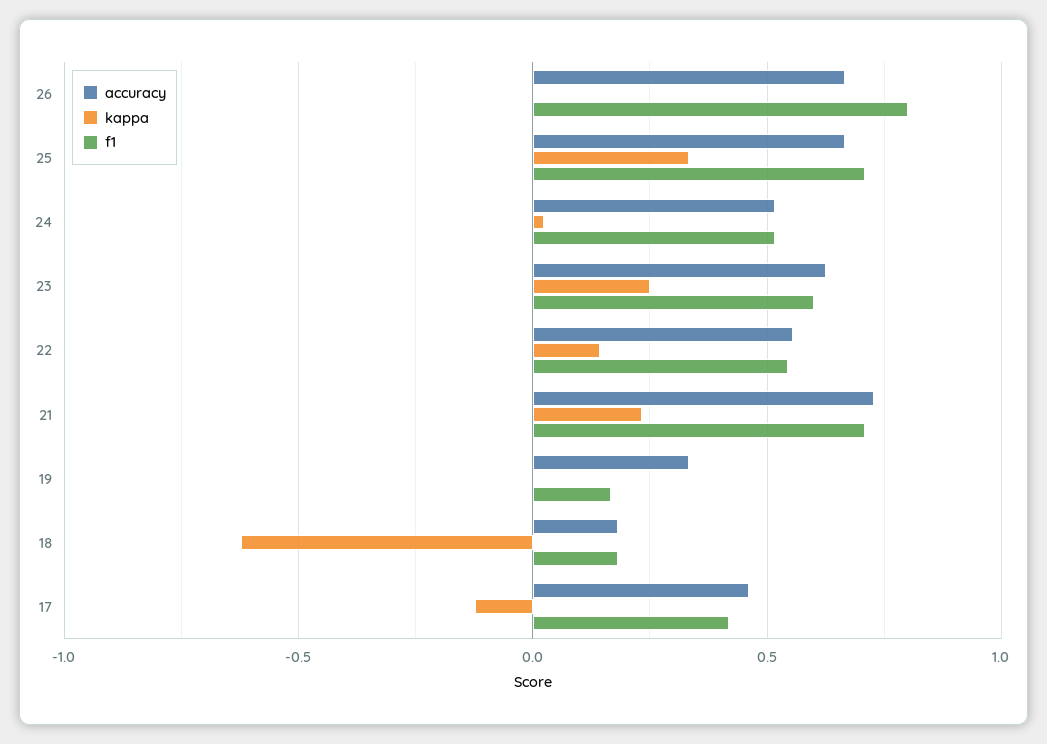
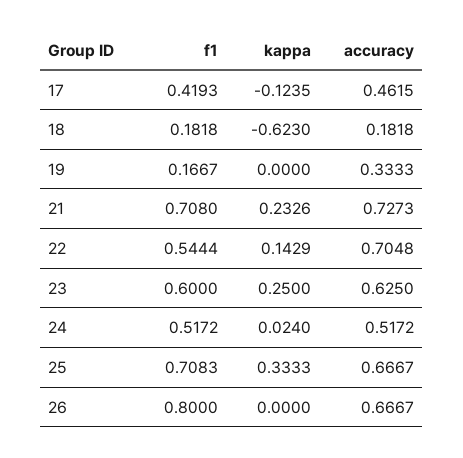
accuracy, 22: 0.55 -> 0.7048

